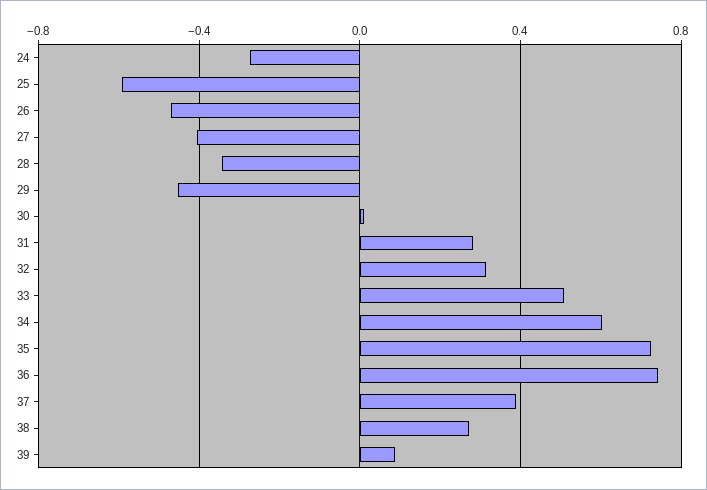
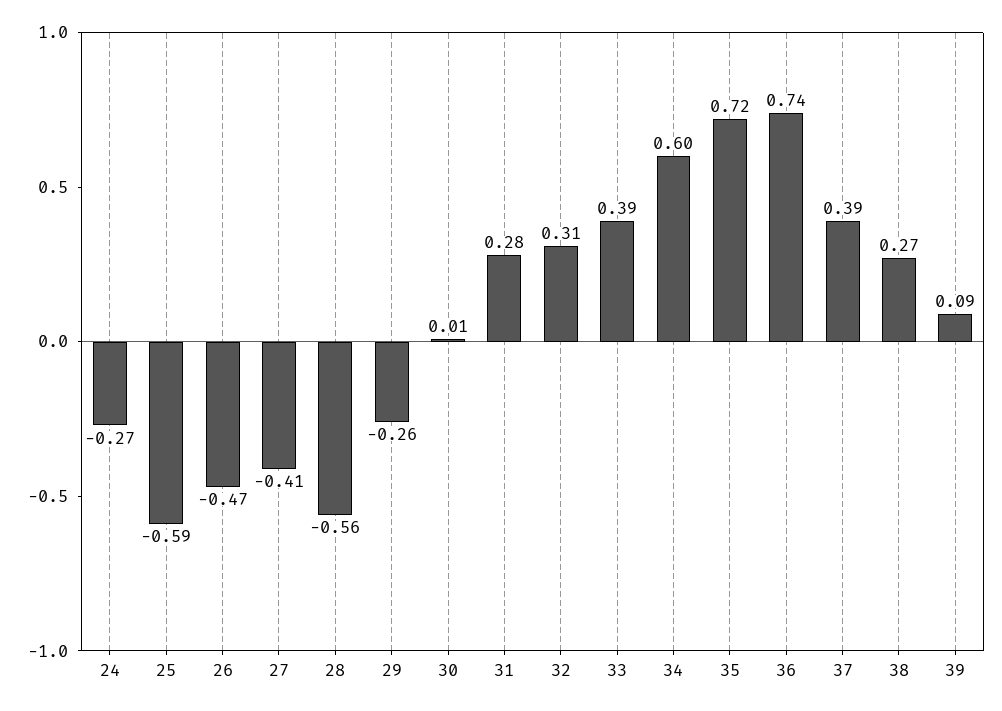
28: -0.35 -> -0.56
29: -0.45 -> -0.26
33: 0.5 -> 0.39

